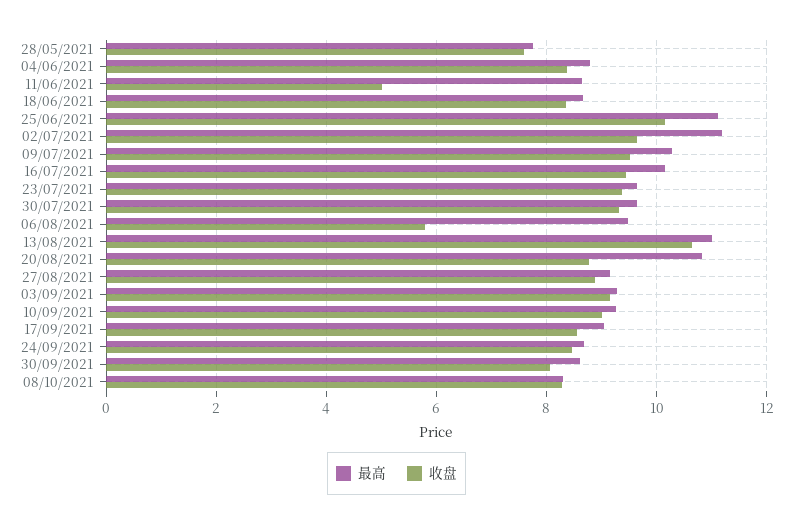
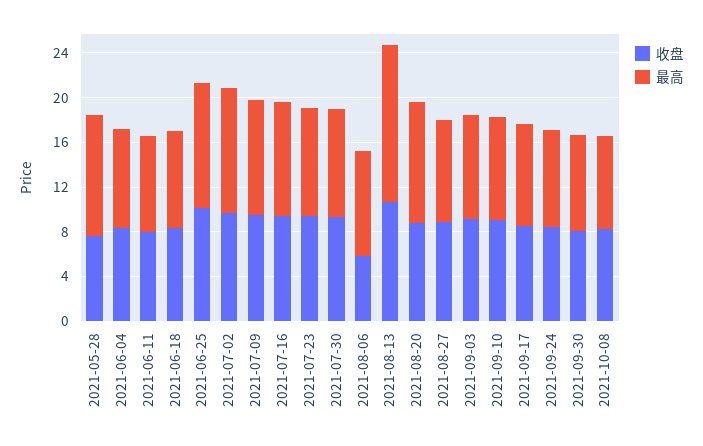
最高, 28/05/2021: 7.8 -> 11
收盘, 11/06/2021: 5 -> 8
最高, 13/08/2021: 11 -> 14

